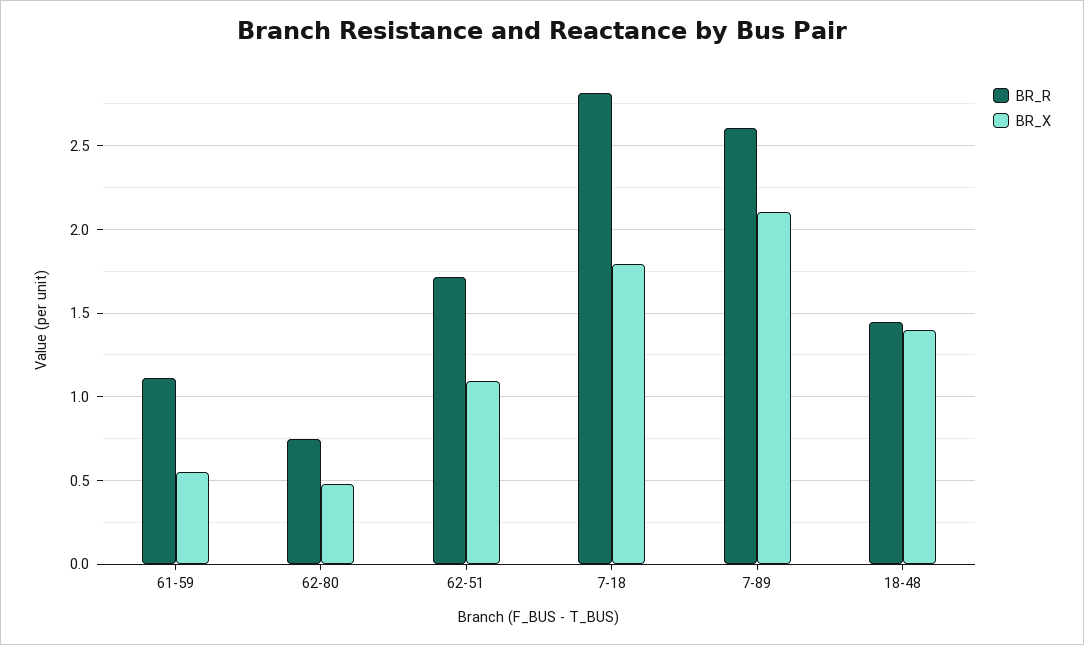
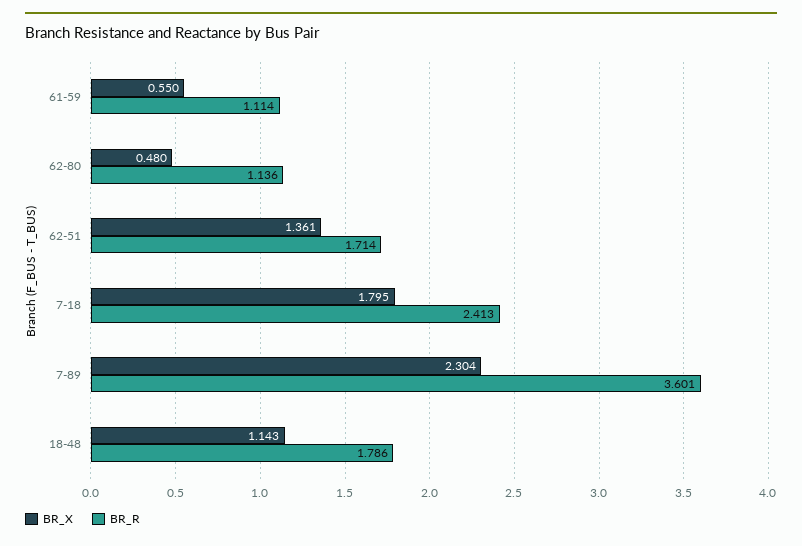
BR_R, 62-80: 0.75 -> 1.136
BR_X, 62-51: 1.1 -> 1.361
BR_R, 7-18: 2.8 -> 2.413
BR_R, 7-89: 2.6 -> 3.601
BR_X, 7-89: 2.1 -> 2.304
BR_R, 18-48: 1.45 -> 1.786
BR_X, 18-48: 1.4 -> 1.143

